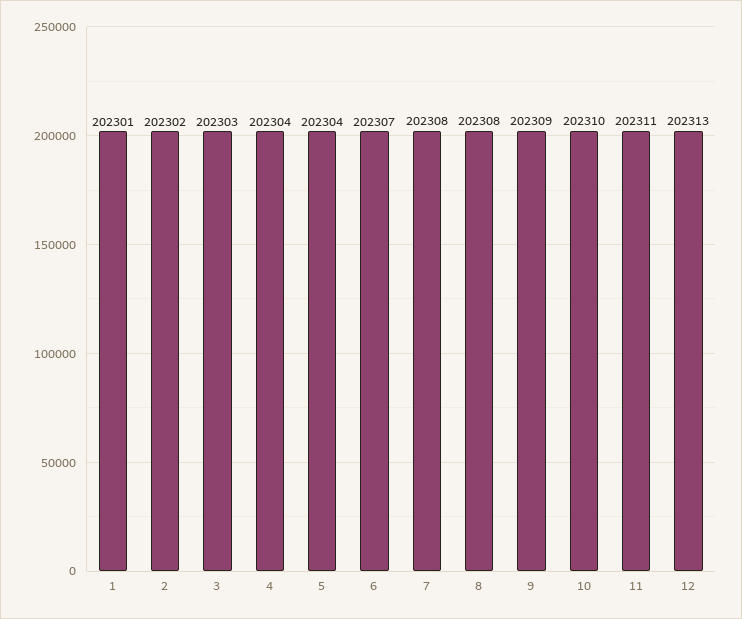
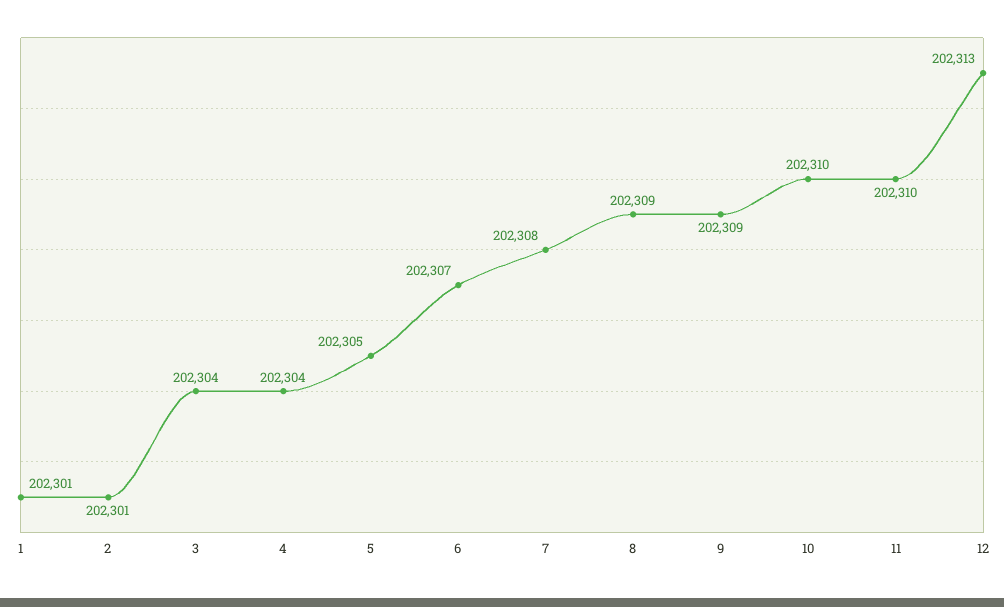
2: 202302 -> 202301
3: 202303 -> 202304
5: 202304 -> 202305
8: 202308 -> 202309
11: 202311 -> 202310

